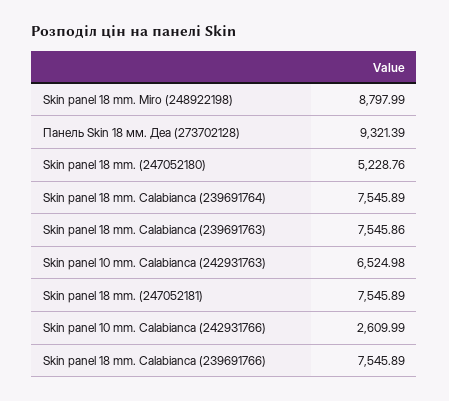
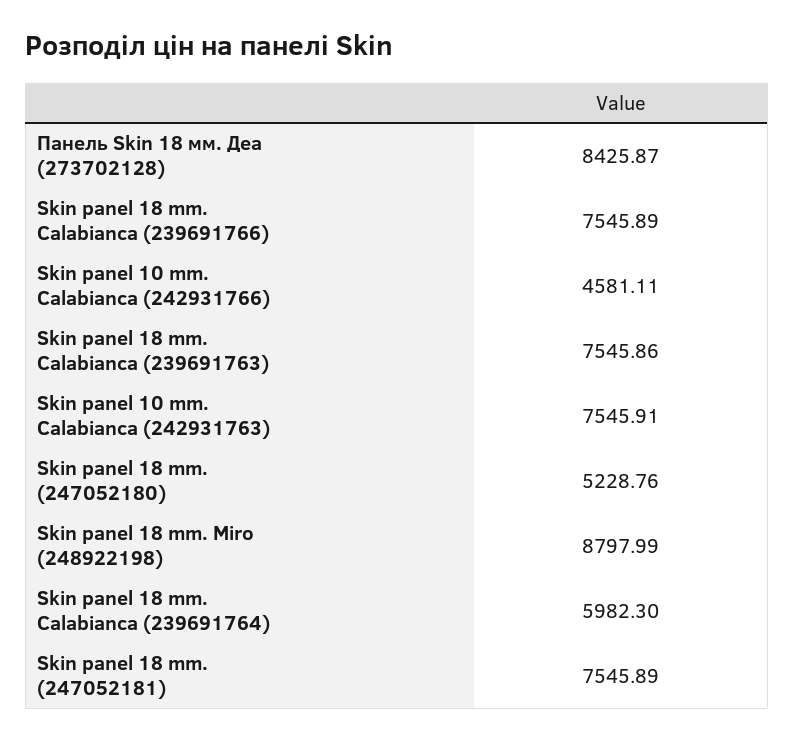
Панель Skin 18 мм. Деа (273702128): 9321.39 -> 8425.87
Skin panel 18 mm. Calabianca (239691764): 7545.89 -> 5982.3
Skin panel 10 mm. Calabianca (242931763): 6524.98 -> 7545.91
Skin panel 10 mm. Calabianca (242931766): 2609.99 -> 4581.11

